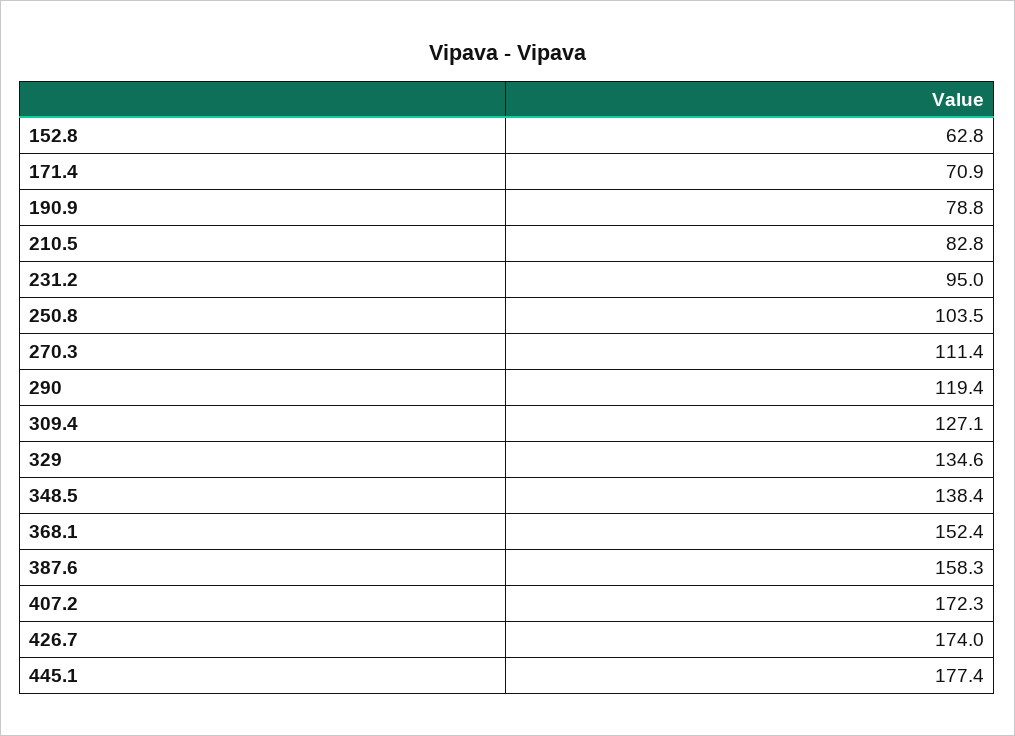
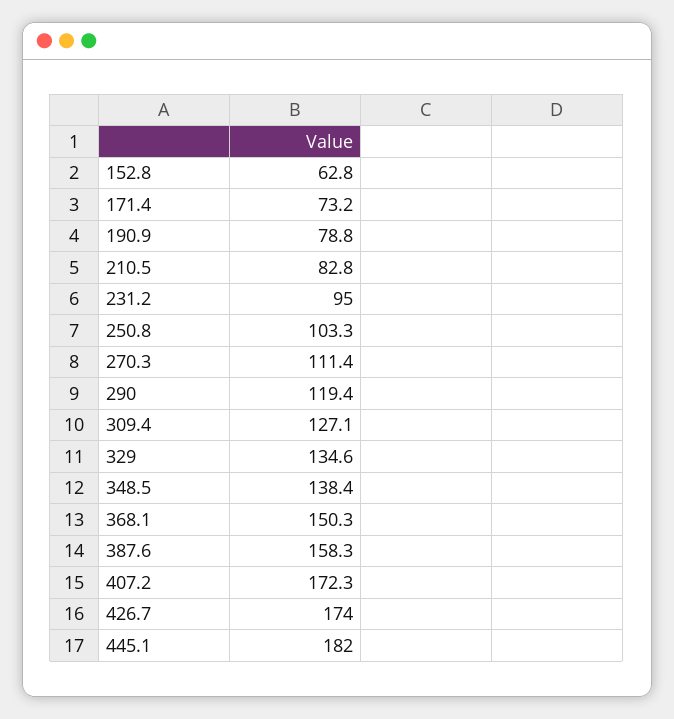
171.4: 70.9 -> 73.2
250.8: 103.5 -> 103.3
368.1: 152.4 -> 150.3
445.1: 177.4 -> 182

